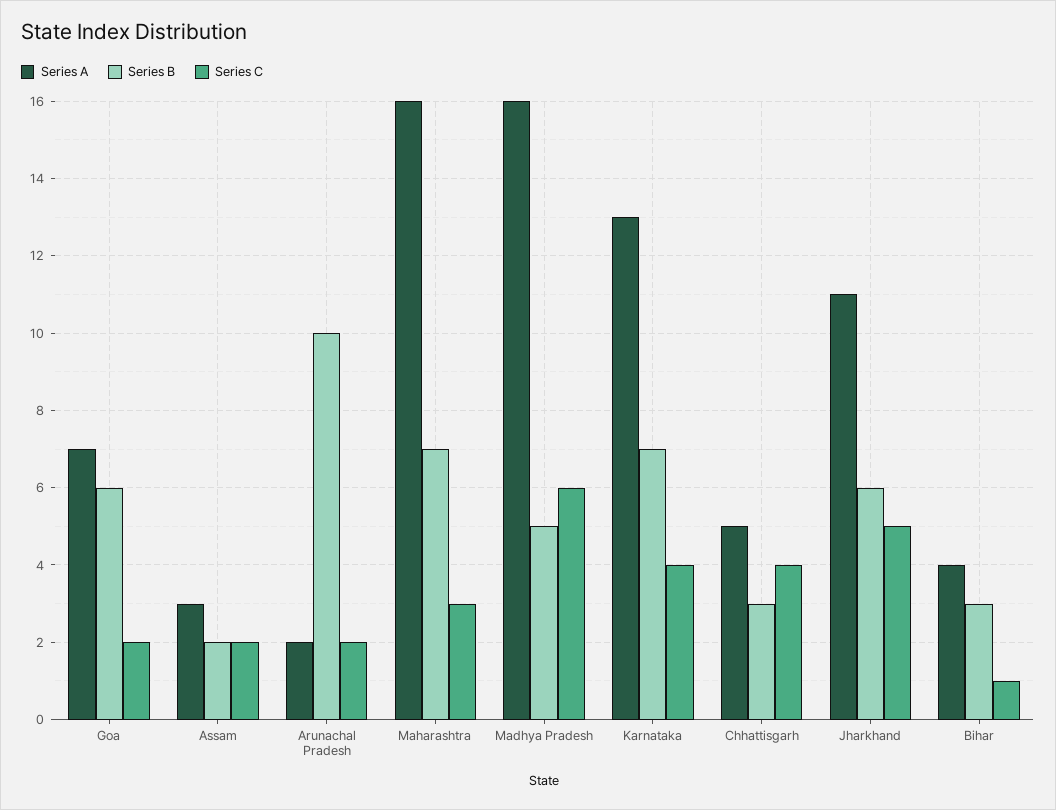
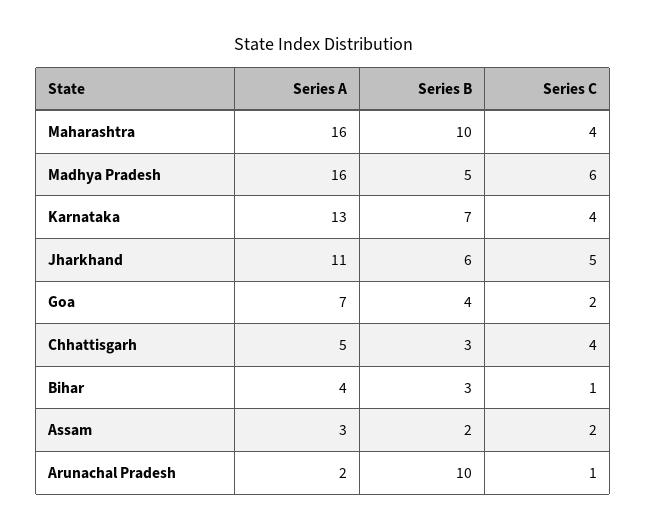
Series B, Goa: 6 -> 4
Series C, Arunachal Pradesh: 2 -> 1
Series B, Maharashtra: 7 -> 10
Series C, Maharashtra: 3 -> 4

